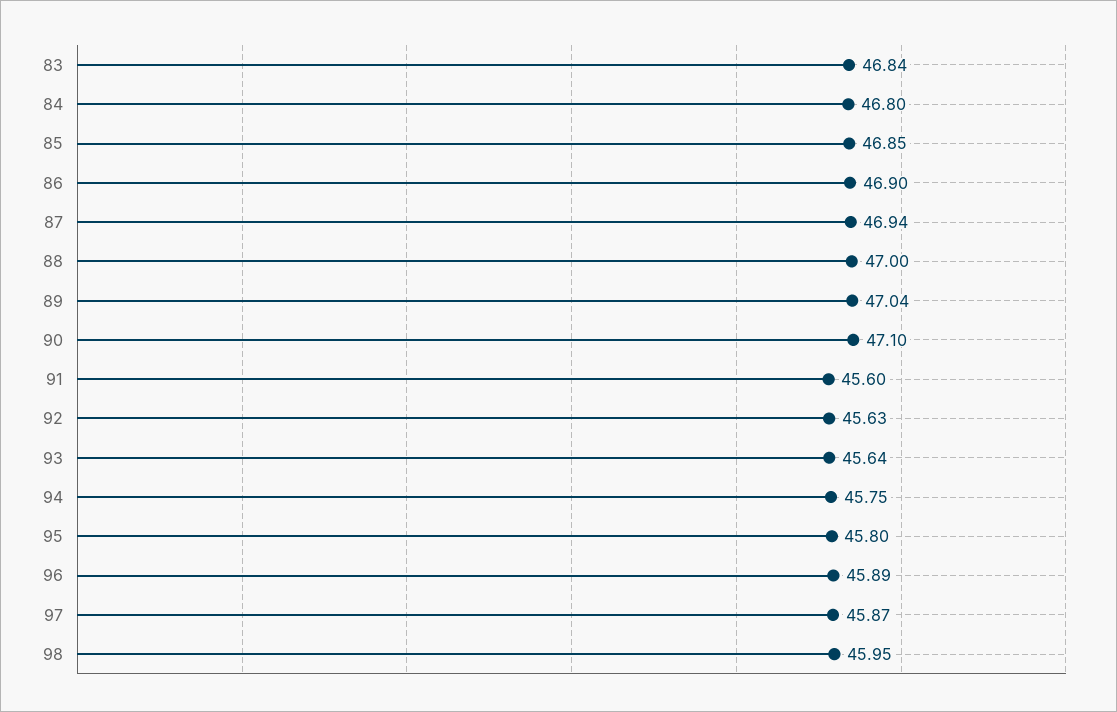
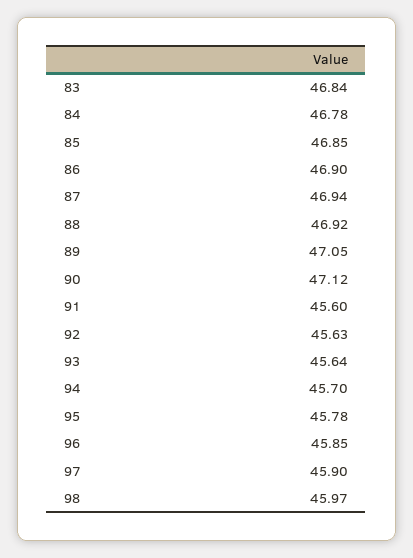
84: 46.8 -> 46.78
88: 47 -> 46.92
89: 47.04 -> 47.05
90: 47.1 -> 47.12
94: 45.75 -> 45.7
95: 45.8 -> 45.78
96: 45.89 -> 45.85
97: 45.87 -> 45.9
98: 45.95 -> 45.97

